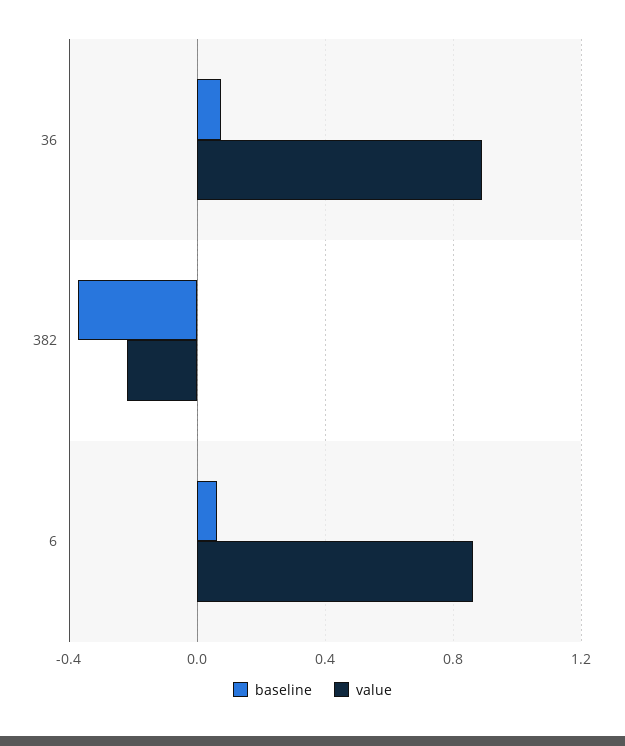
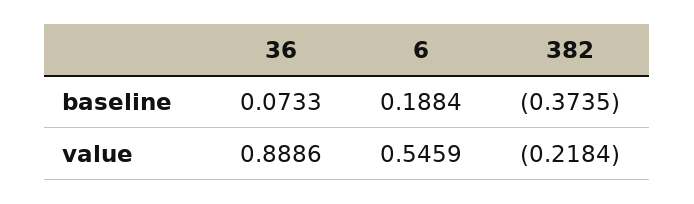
baseline, 6: 0.05 -> 0.1884
value, 6: 0.85 -> 0.5459

